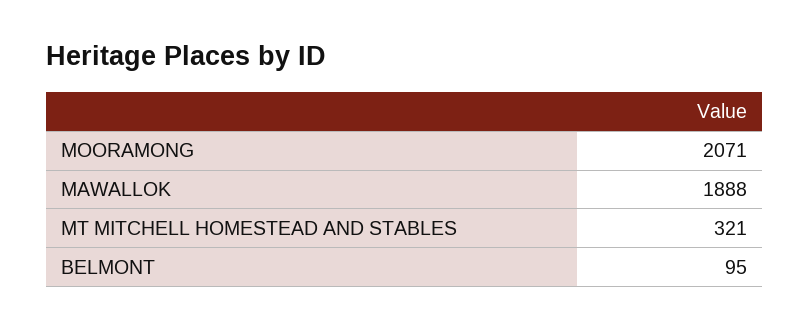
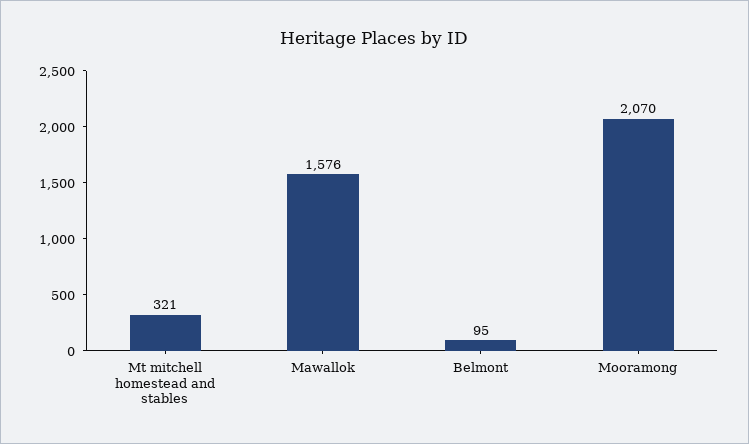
MOORAMONG: 2071 -> 2070
MAWALLOK: 1888 -> 1576

